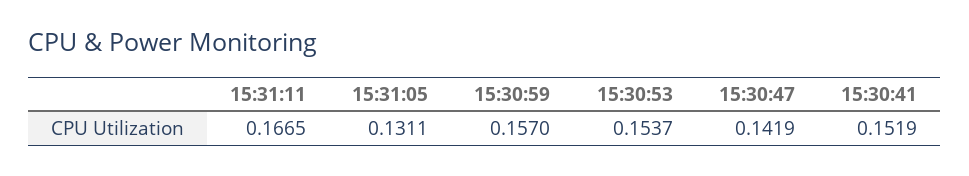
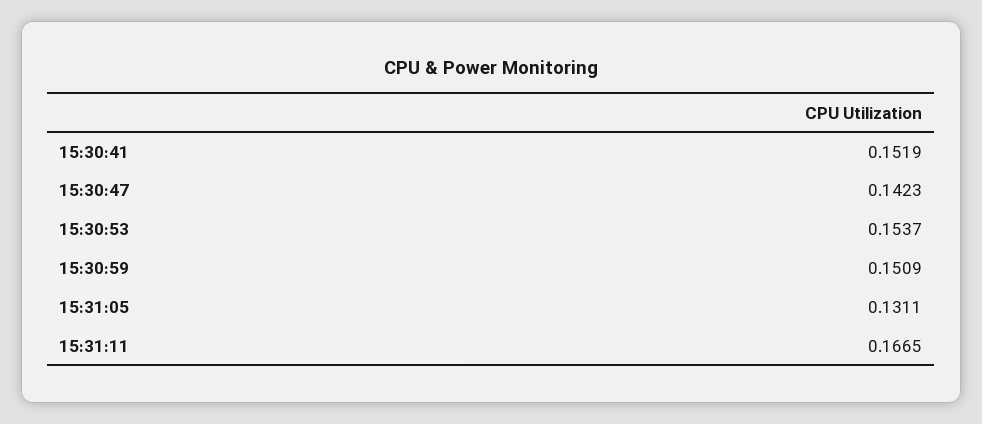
15:30:59: 0.157 -> 0.1509
15:30:47: 0.1419 -> 0.1423

